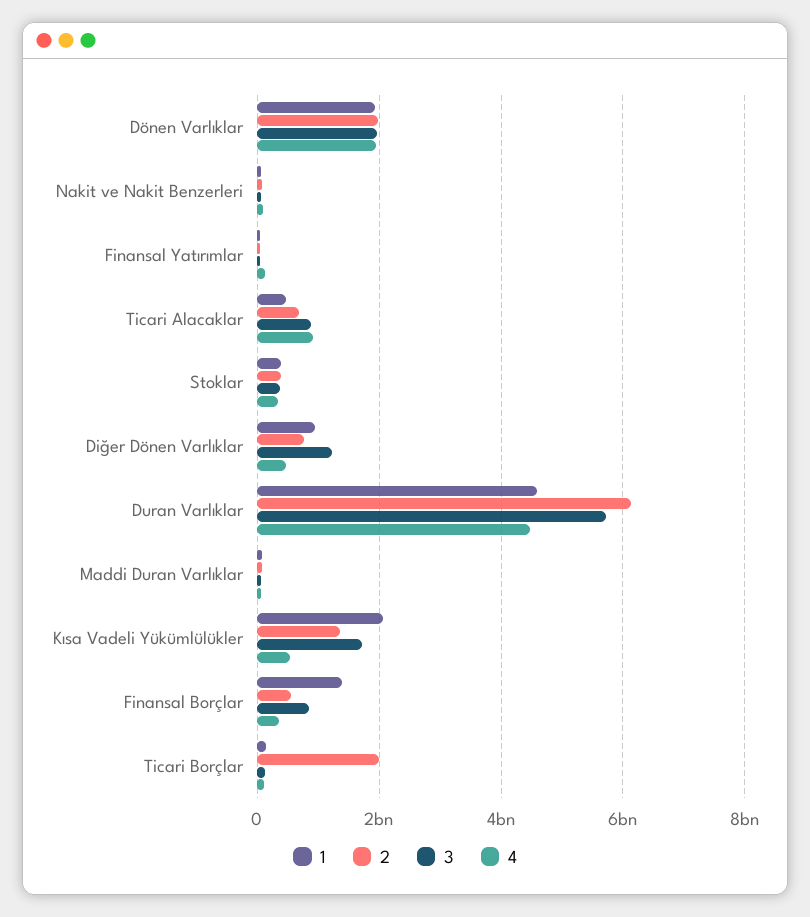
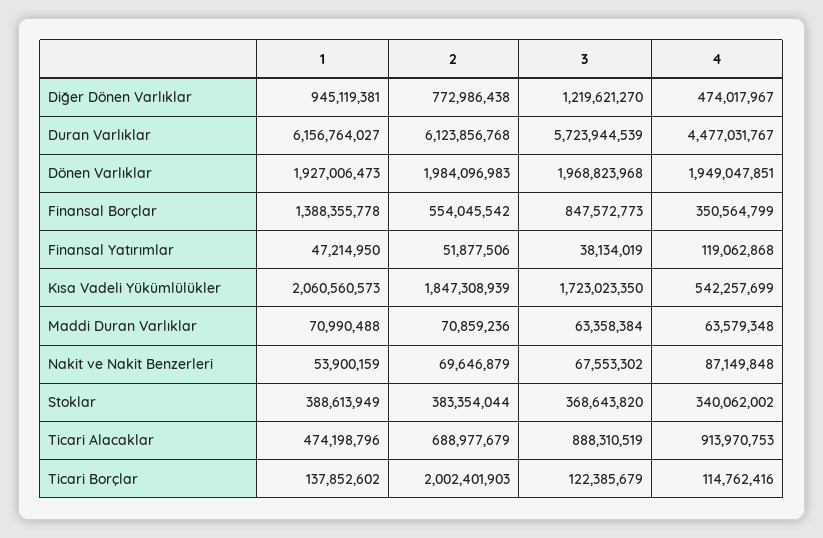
1, Duran Varlıklar: 4600000000 -> 6156764027
2, Kısa Vadeli Yükümlülükler: 1400000000 -> 1847308939

